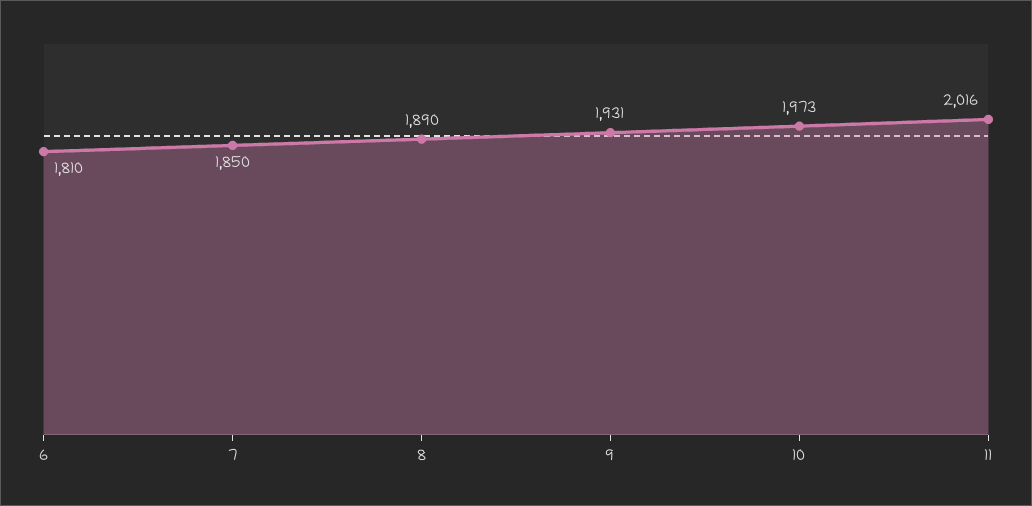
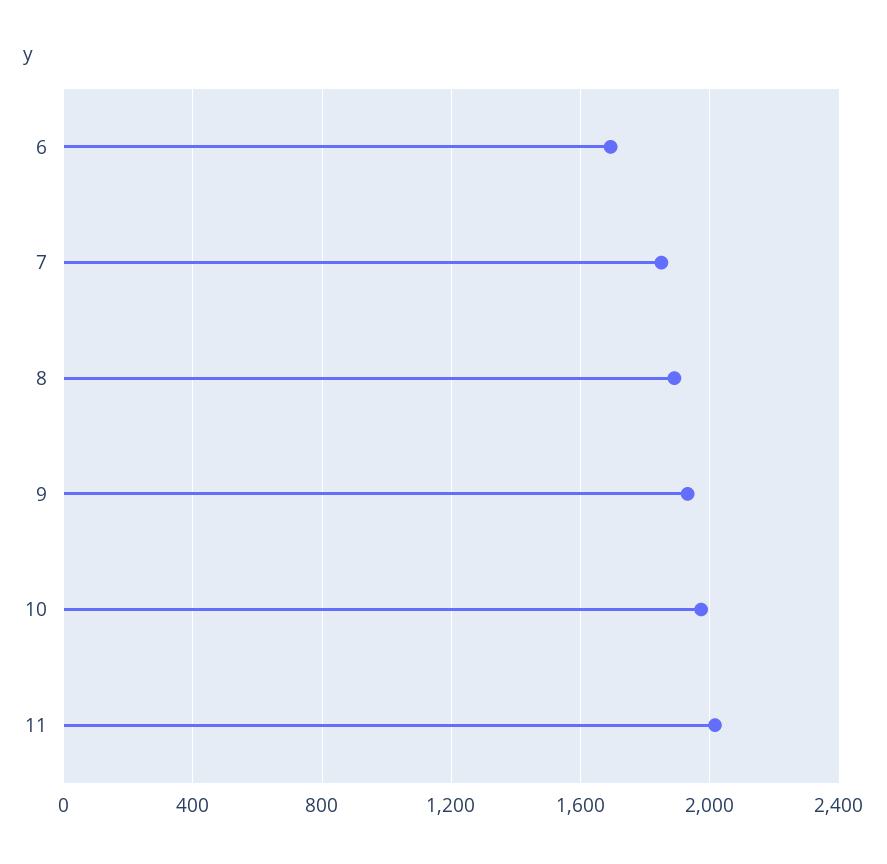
6: 1810 -> 1700

